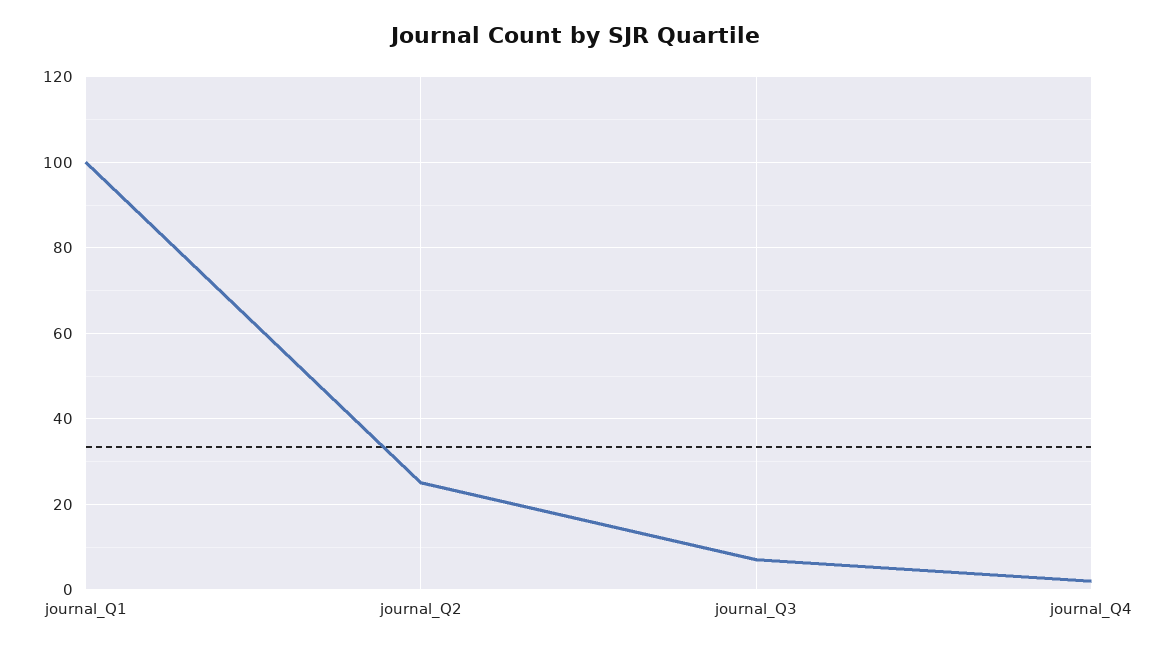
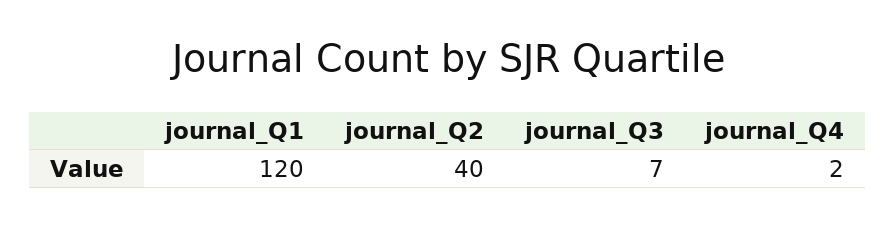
journal_Q1: 100 -> 120
journal_Q2: 25 -> 40

